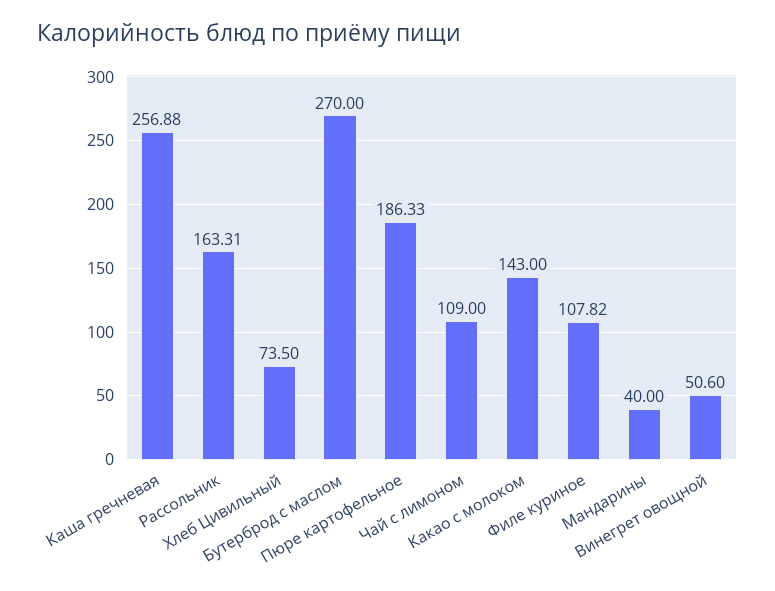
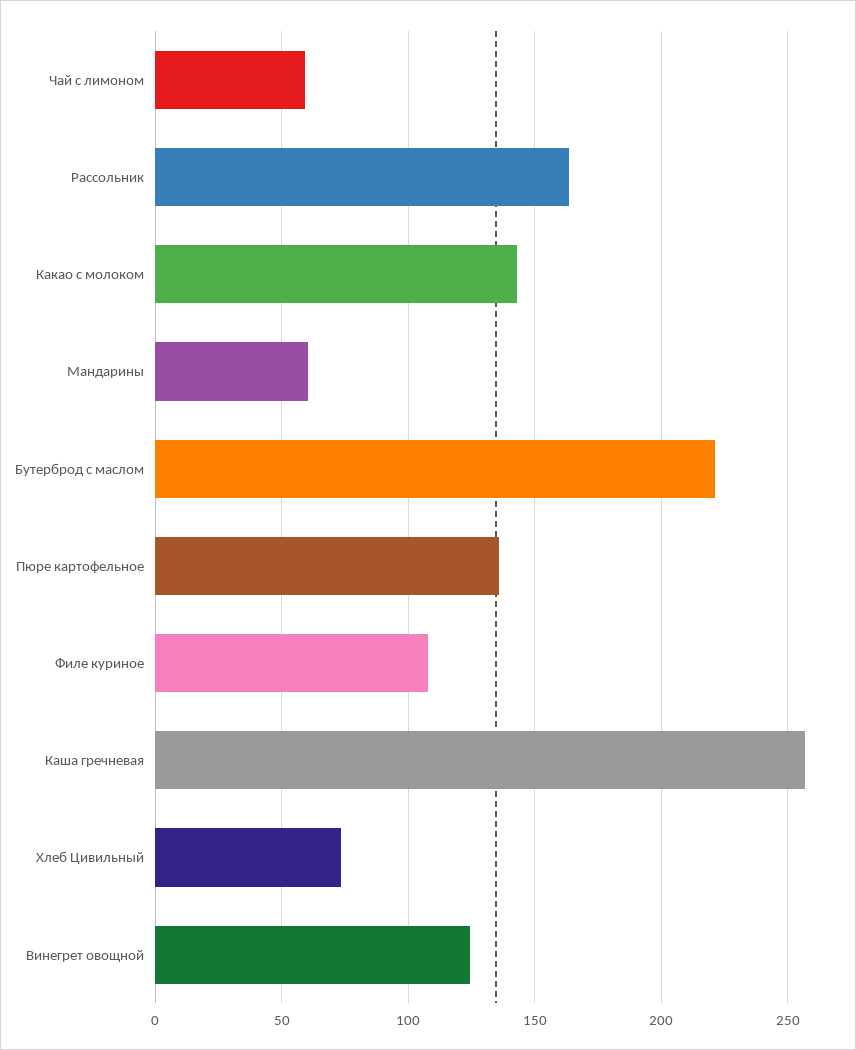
Бутерброд с маслом: 270 -> 220
Пюре картофельное: 186.33 -> 135
Чай с лимоном: 109 -> 60
Мандарины: 40 -> 60
Винегрет овощной: 50.6 -> 125

